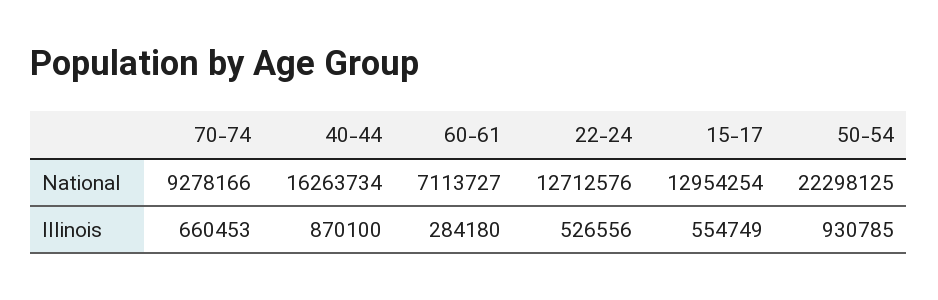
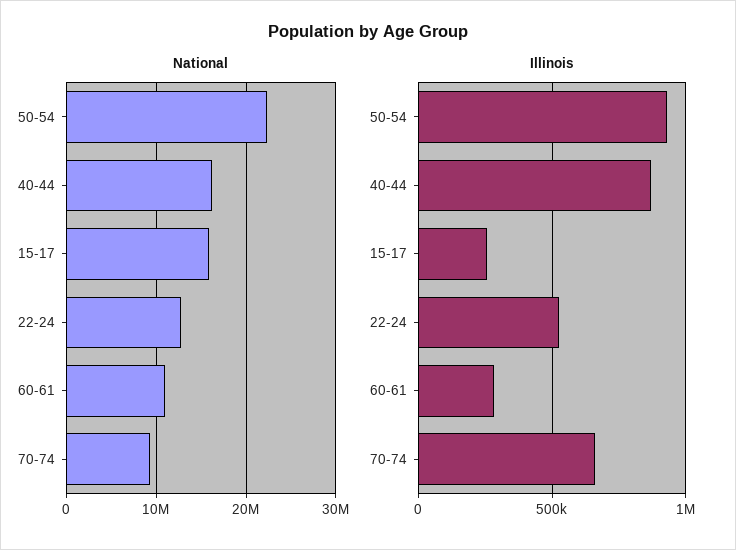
National, 60-61: 7113727 -> 11000000
National, 15-17: 12954254 -> 16000000
Illinois, 15-17: 554749 -> 250000

